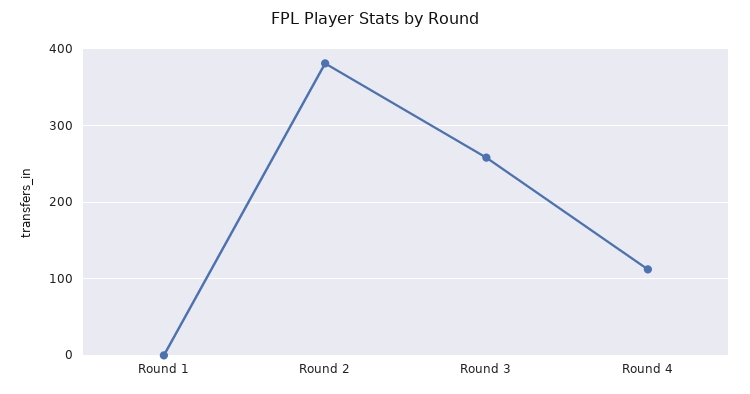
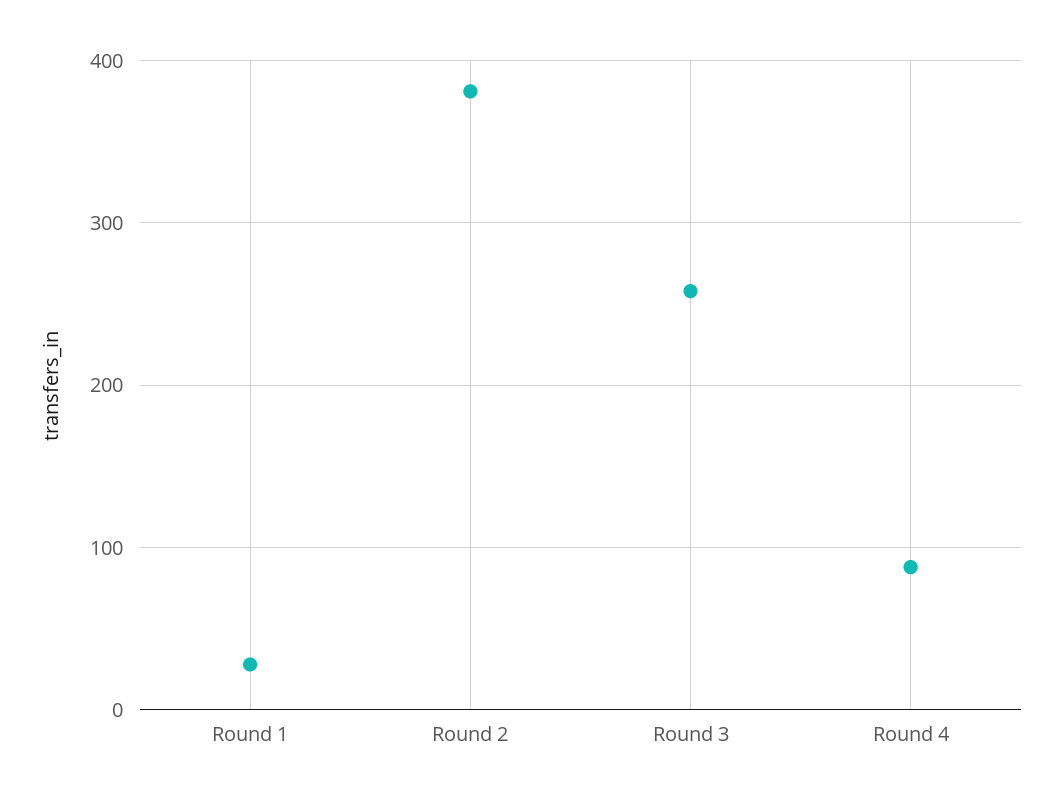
Round 1: 0 -> 30
Round 4: 110 -> 90

